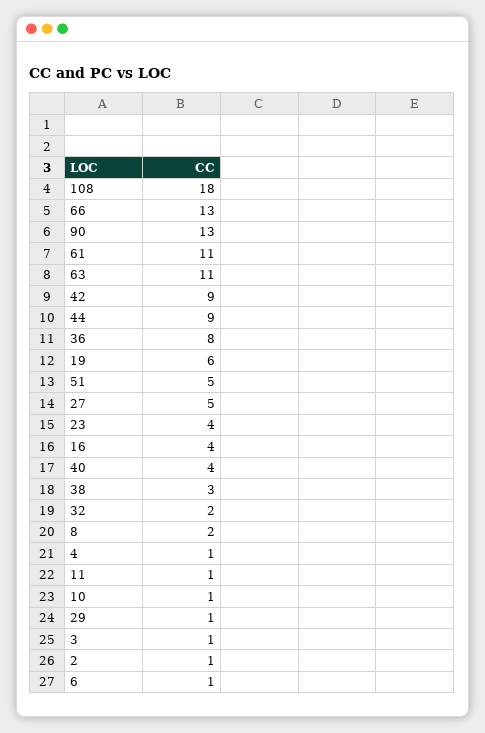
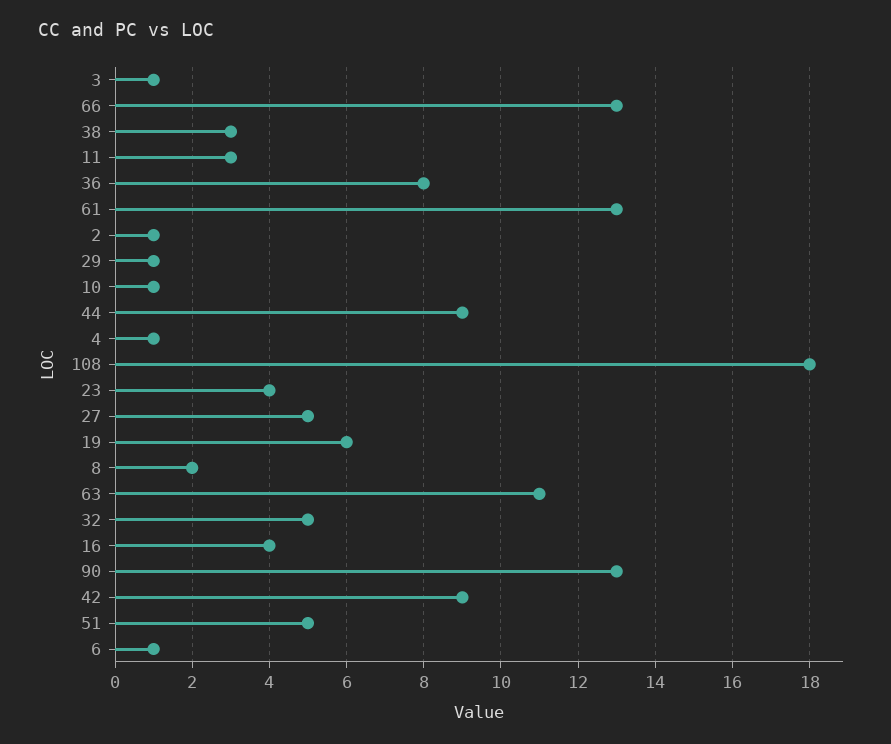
61: 11 -> 13
40: 4 -> none
32: 2 -> 5
11: 1 -> 3

